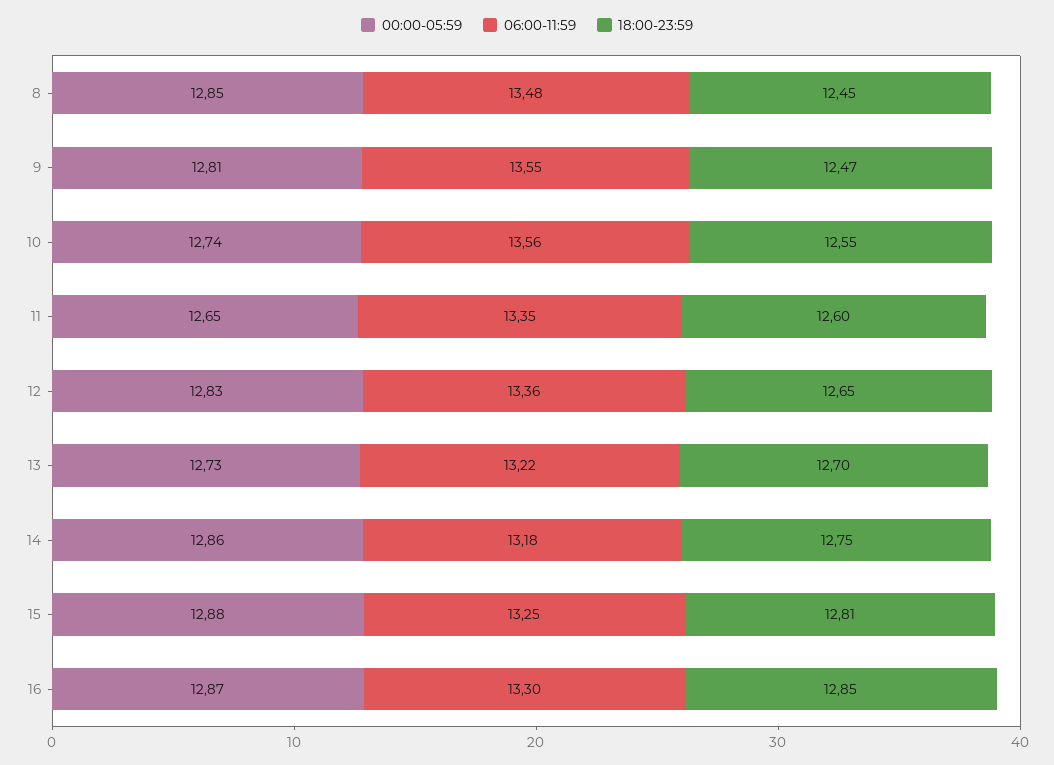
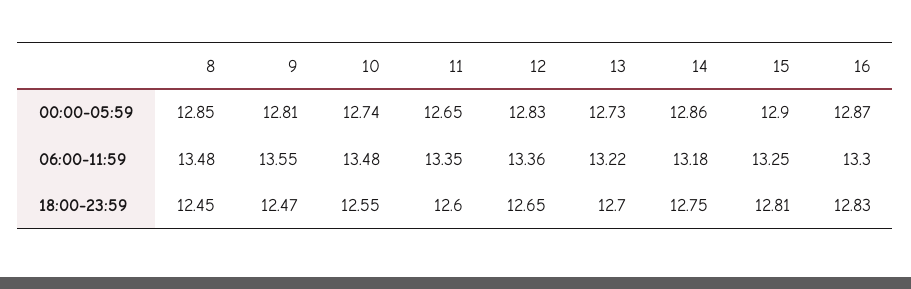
06:00-11:59, 10: 13.56 -> 13.48
00:00-05:59, 15: 12.88 -> 12.9
18:00-23:59, 16: 12.85 -> 12.83

